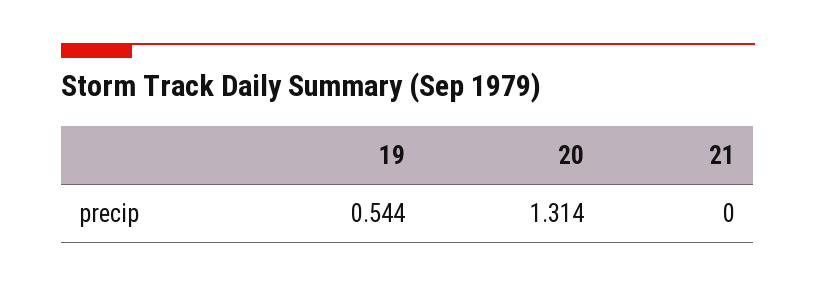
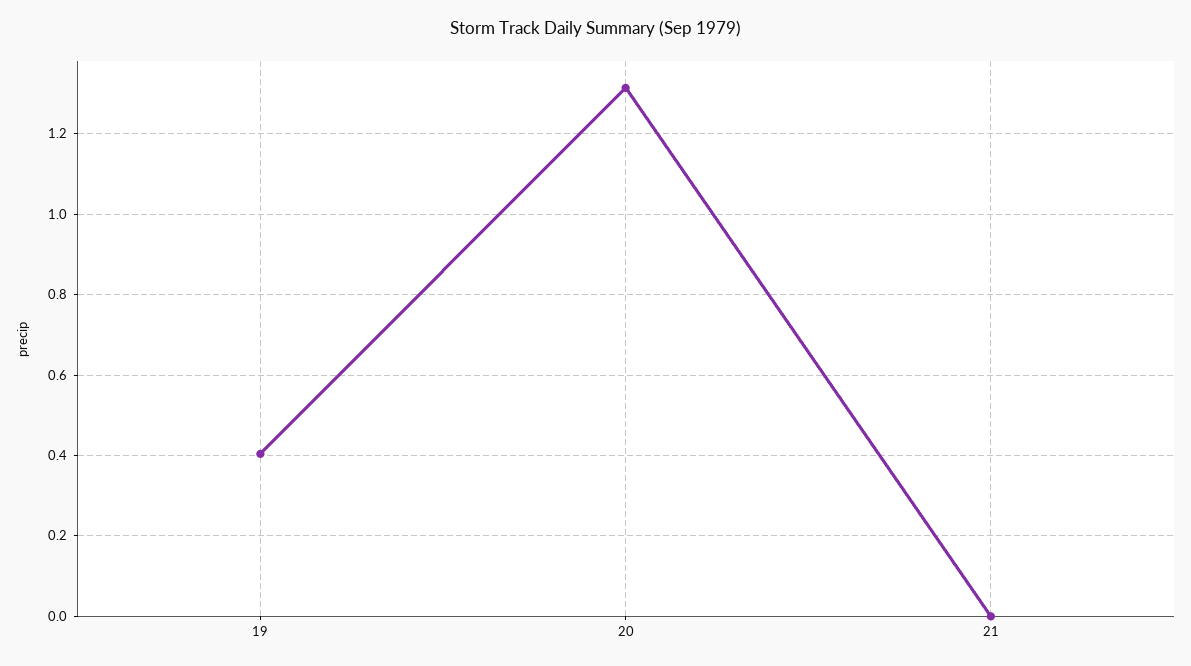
19: 0.544 -> 0.4

